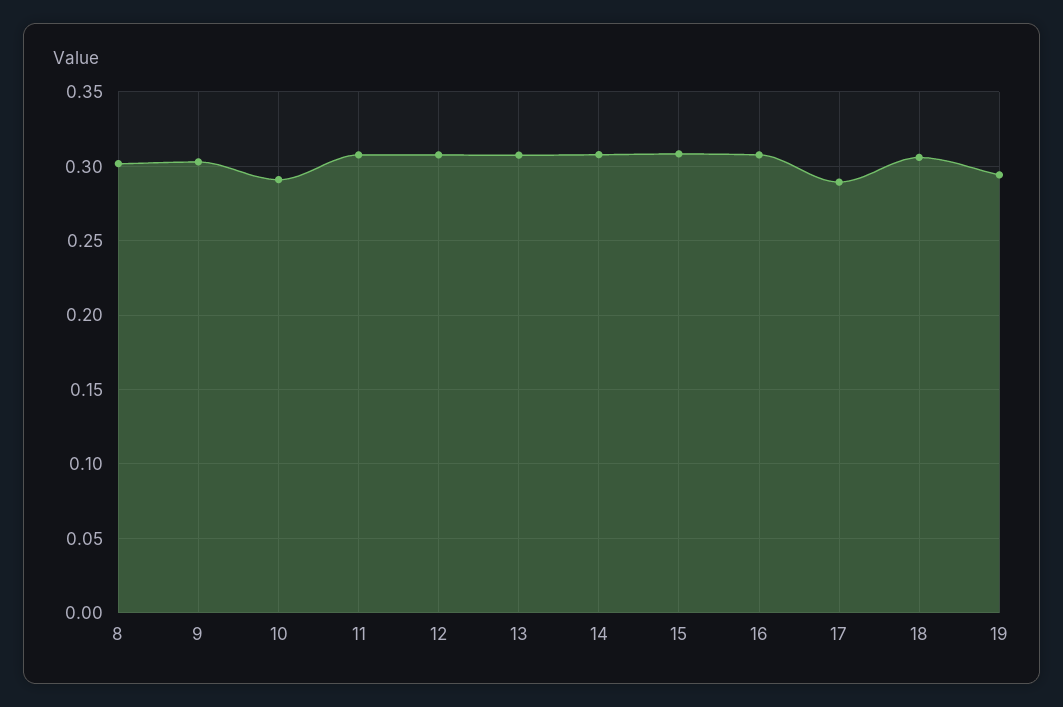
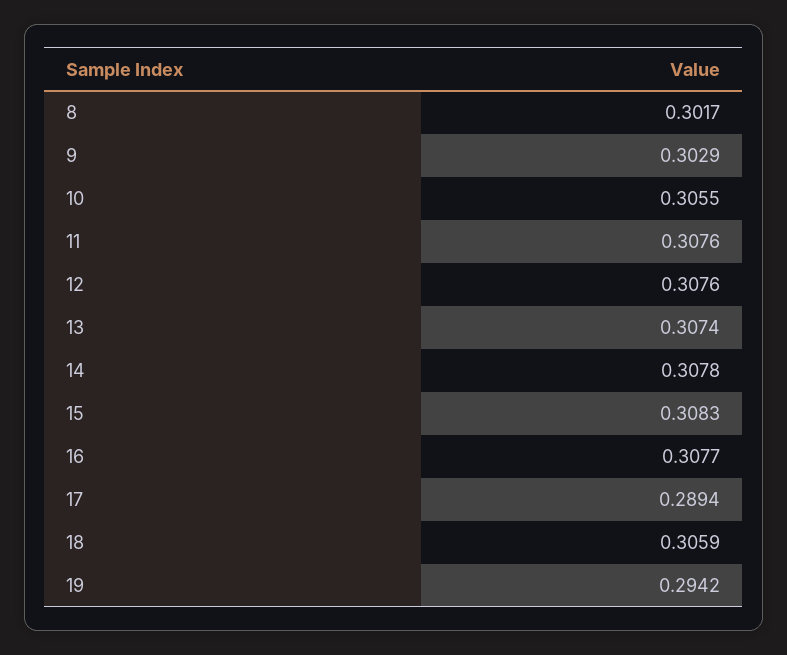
10: 0.29 -> 0.3055

